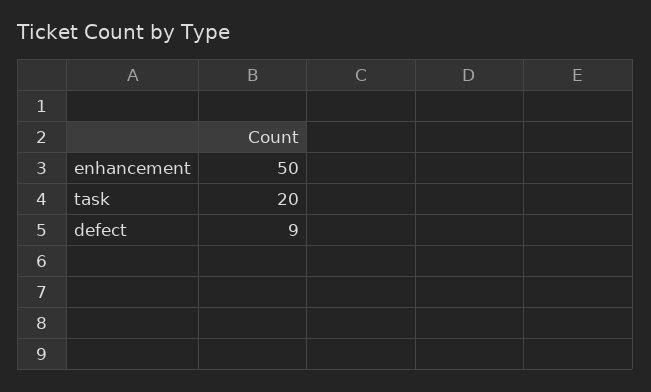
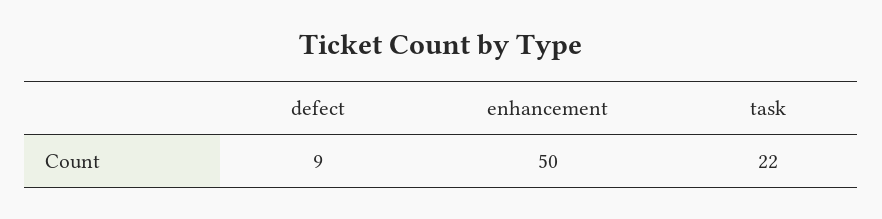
task: 20 -> 22

